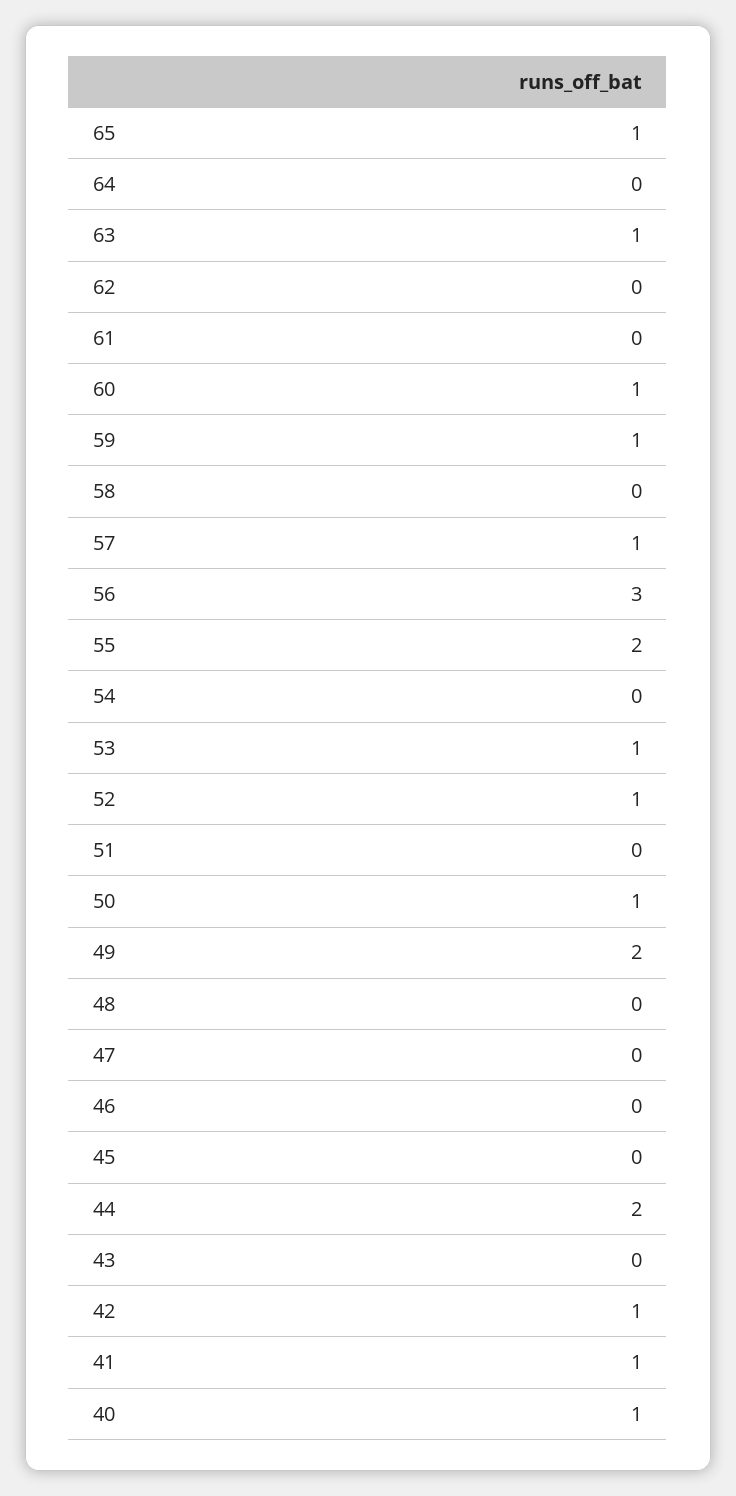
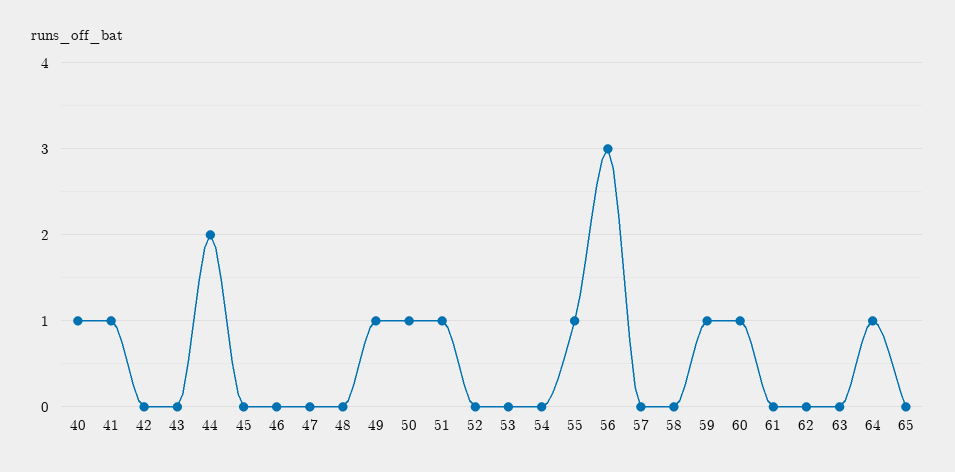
65: 1 -> 0
64: 0 -> 1
63: 1 -> 0
57: 1 -> 0
55: 2 -> 1
53: 1 -> 0
52: 1 -> 0
51: 0 -> 1
49: 2 -> 1
42: 1 -> 0

